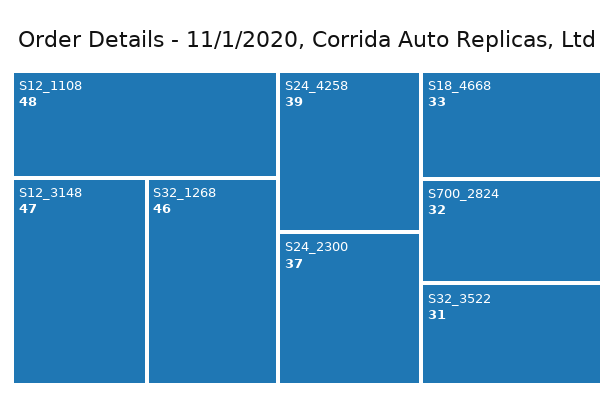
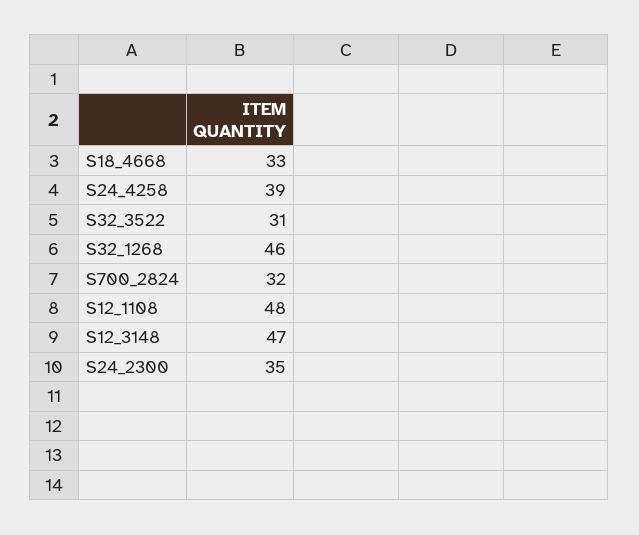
S24_2300: 37 -> 35

